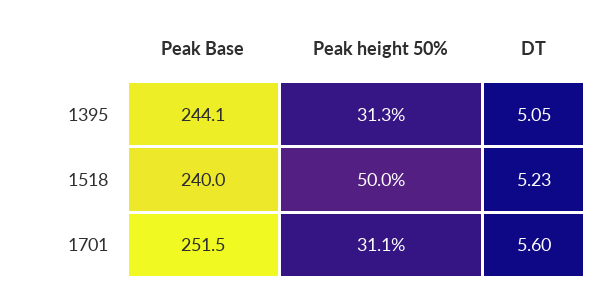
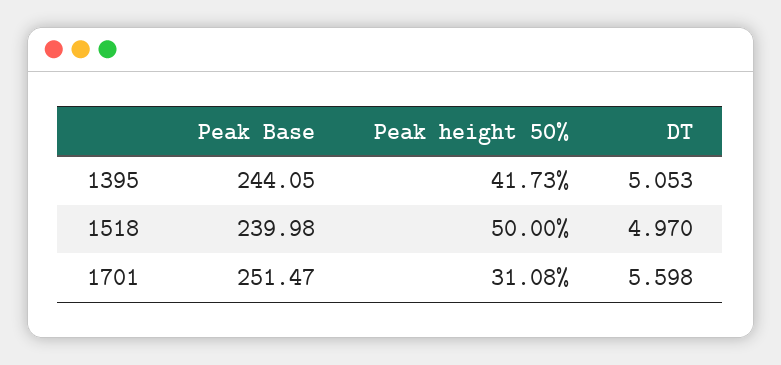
Peak height 50%, 1395: 31.3 -> 41.73
DT, 1518: 5.23 -> 4.97

